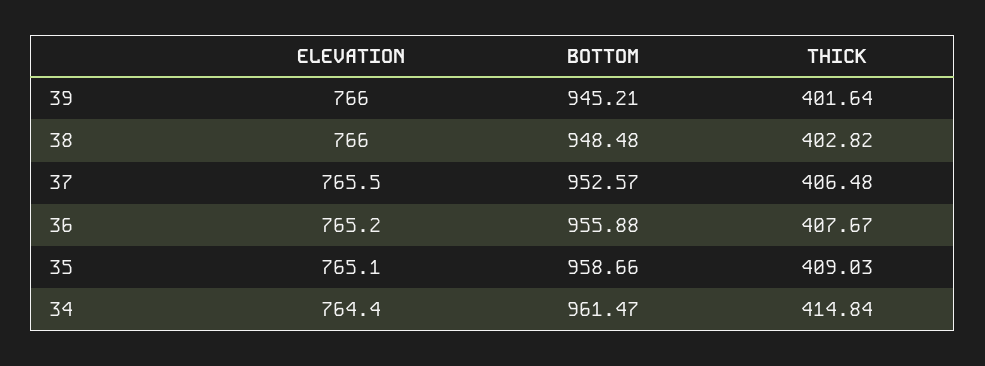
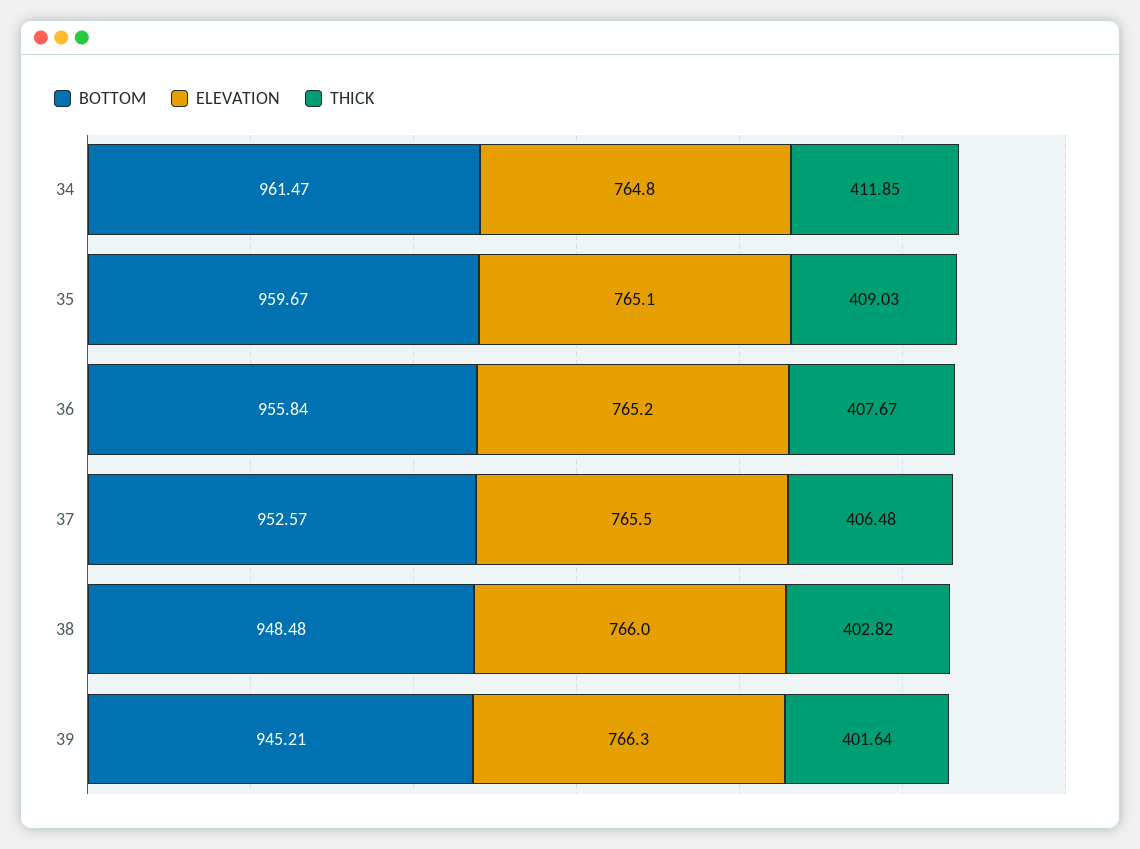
ELEVATION, 39: 766 -> 766.3
BOTTOM, 36: 955.88 -> 955.84
BOTTOM, 35: 958.66 -> 959.67
ELEVATION, 34: 764.4 -> 764.8
THICK, 34: 414.84 -> 411.85

